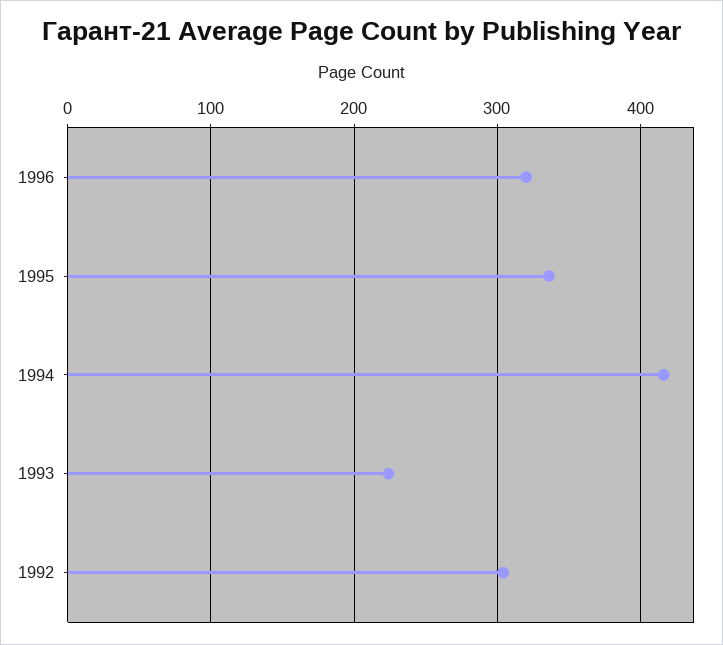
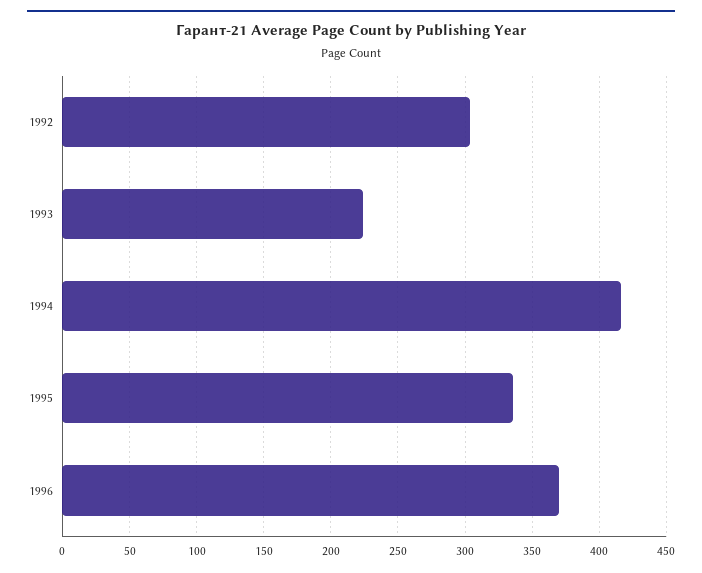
1996: 320 -> 370

